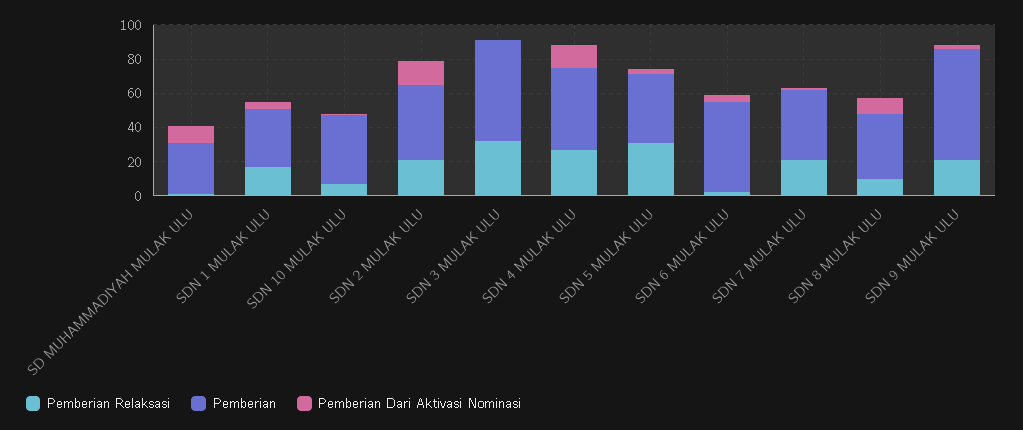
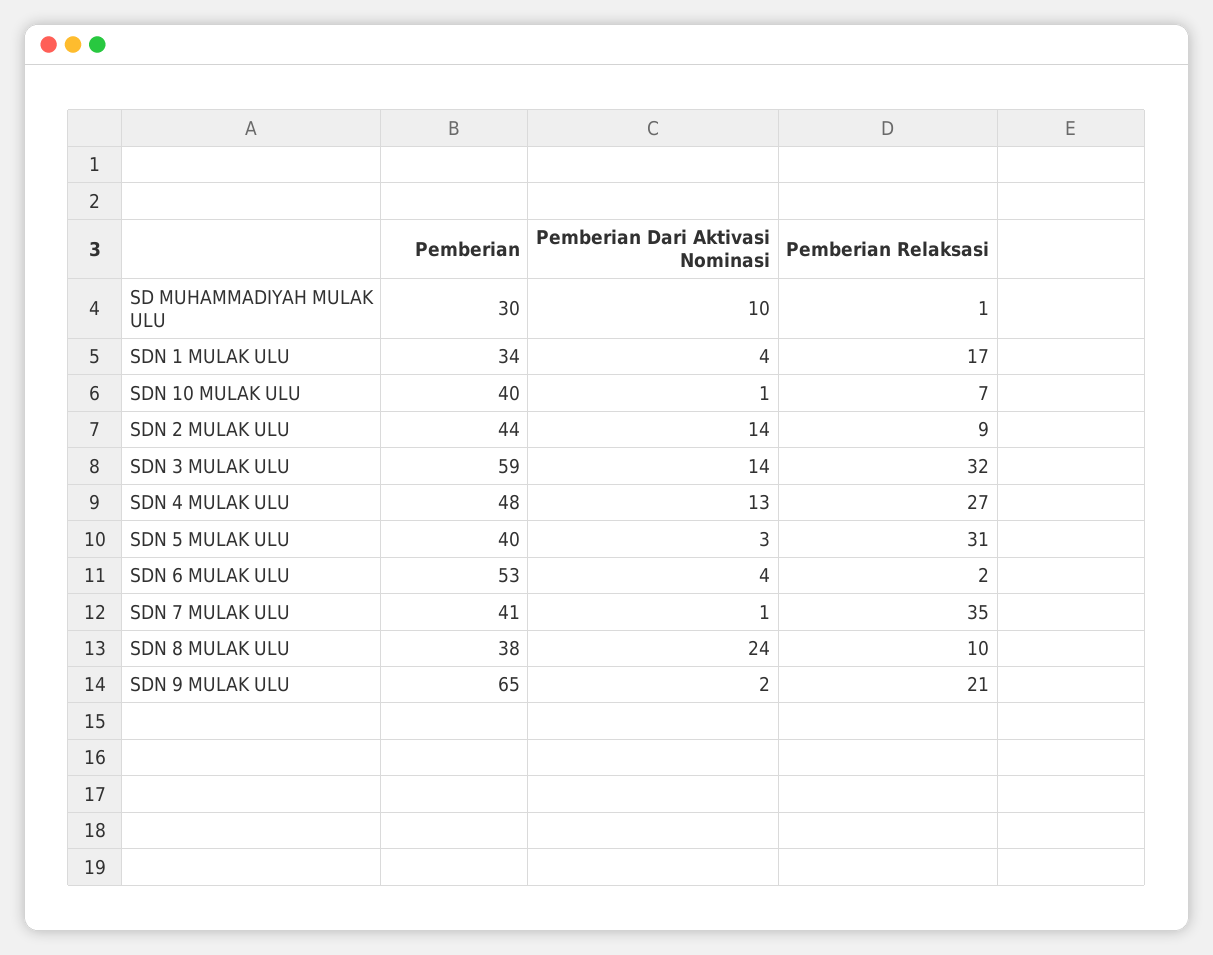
Pemberian Relaksasi, SDN 2 MULAK ULU: 20 -> 9
Pemberian Dari Aktivasi Nominasi, SDN 3 MULAK ULU: 0 -> 14
Pemberian Relaksasi, SDN 7 MULAK ULU: 20 -> 35
Pemberian Dari Aktivasi Nominasi, SDN 8 MULAK ULU: 10 -> 24

